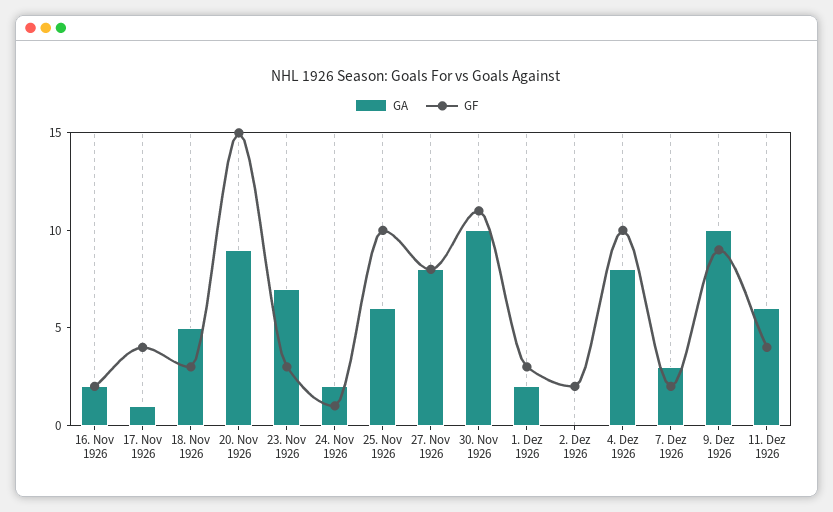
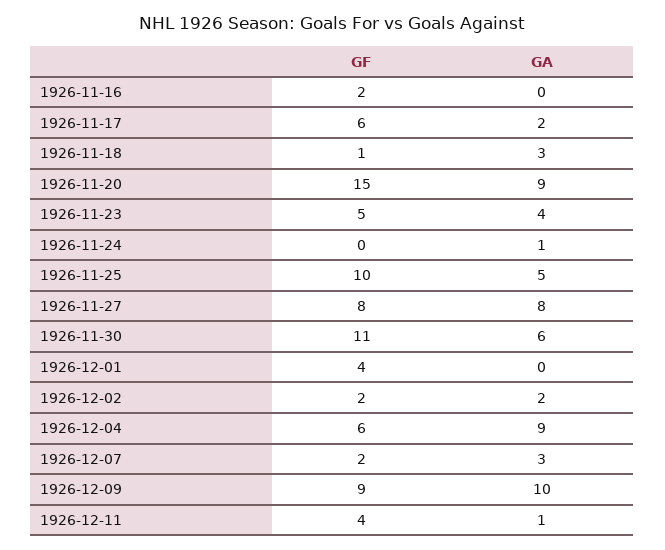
GA, 16. Nov 1926: 2 -> 0
GA, 17. Nov 1926: 1 -> 2
GF, 17. Nov 1926: 4 -> 6
GA, 18. Nov 1926: 5 -> 3
GF, 18. Nov 1926: 3 -> 1
GA, 23. Nov 1926: 7 -> 4
GF, 23. Nov 1926: 3 -> 5
GA, 24. Nov 1926: 2 -> 1
GF, 24. Nov 1926: 1 -> 0
GA, 25. Nov 1926: 6 -> 5
GA, 30. Nov 1926: 10 -> 6
GA, 1. Dez 1926: 2 -> 0
GF, 1. Dez 1926: 3 -> 4
GA, 2. Dez 1926: 0 -> 2
GA, 4. Dez 1926: 8 -> 9
GF, 4. Dez 1926: 10 -> 6
GA, 11. Dez 1926: 6 -> 1

